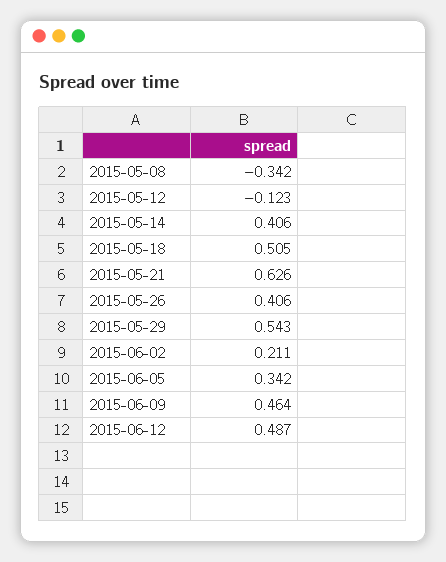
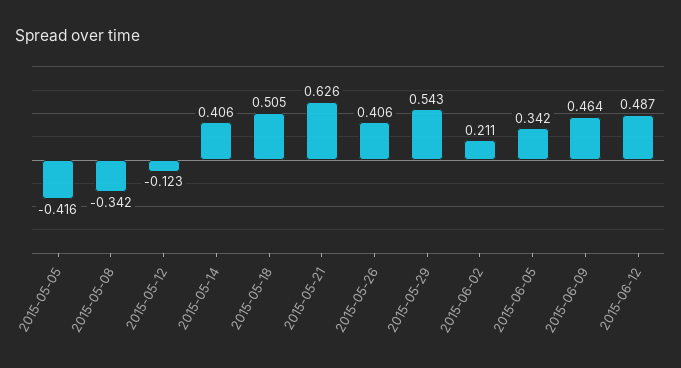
2015-05-05: none -> -0.416

